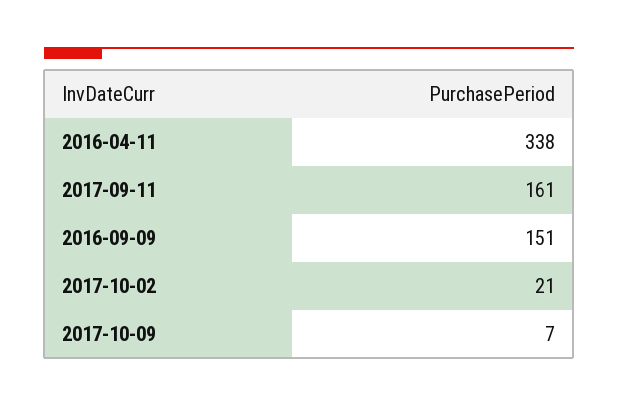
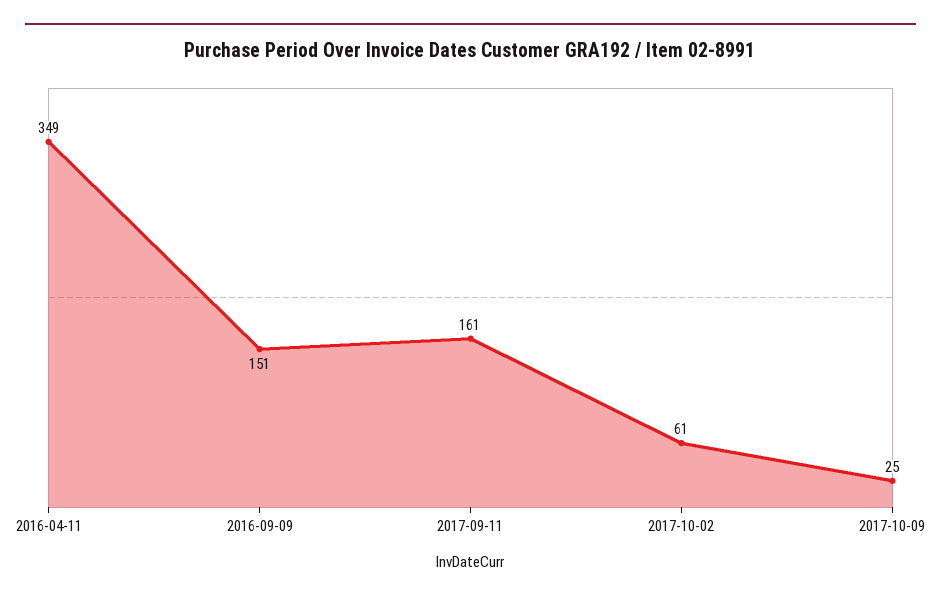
2016-04-11: 338 -> 349
2017-10-02: 21 -> 61
2017-10-09: 7 -> 25

